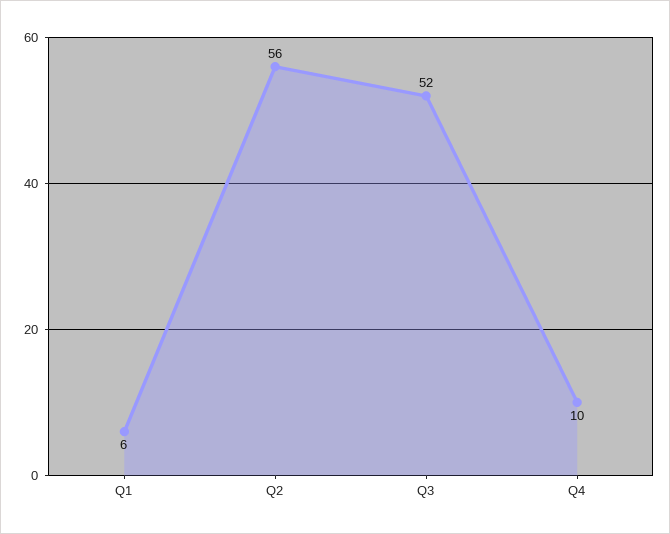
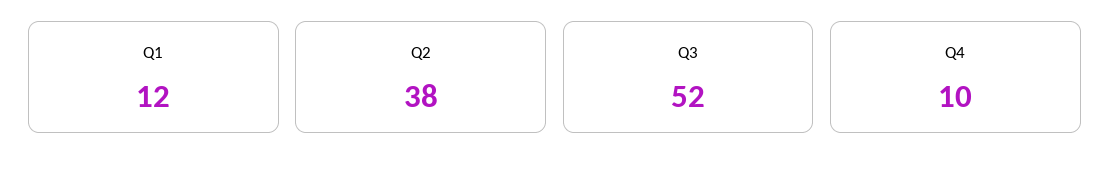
Q1: 6 -> 12
Q2: 56 -> 38

